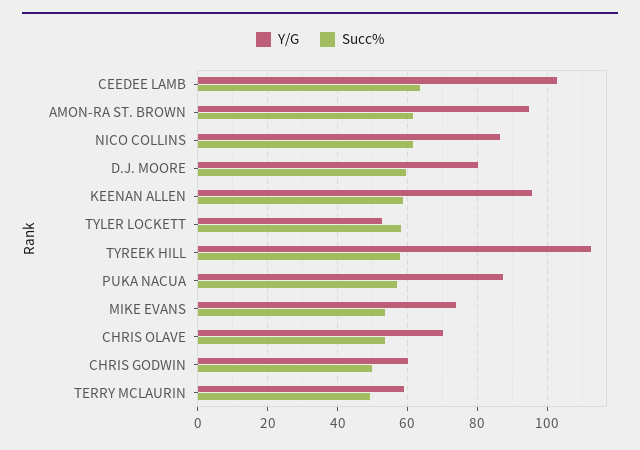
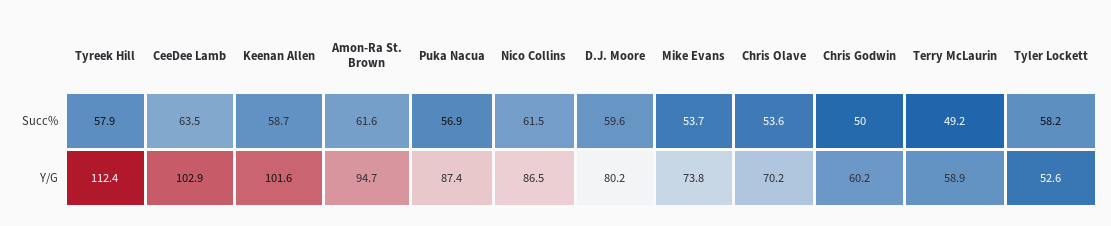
Y/G, KEENAN ALLEN: 96 -> 101.6

